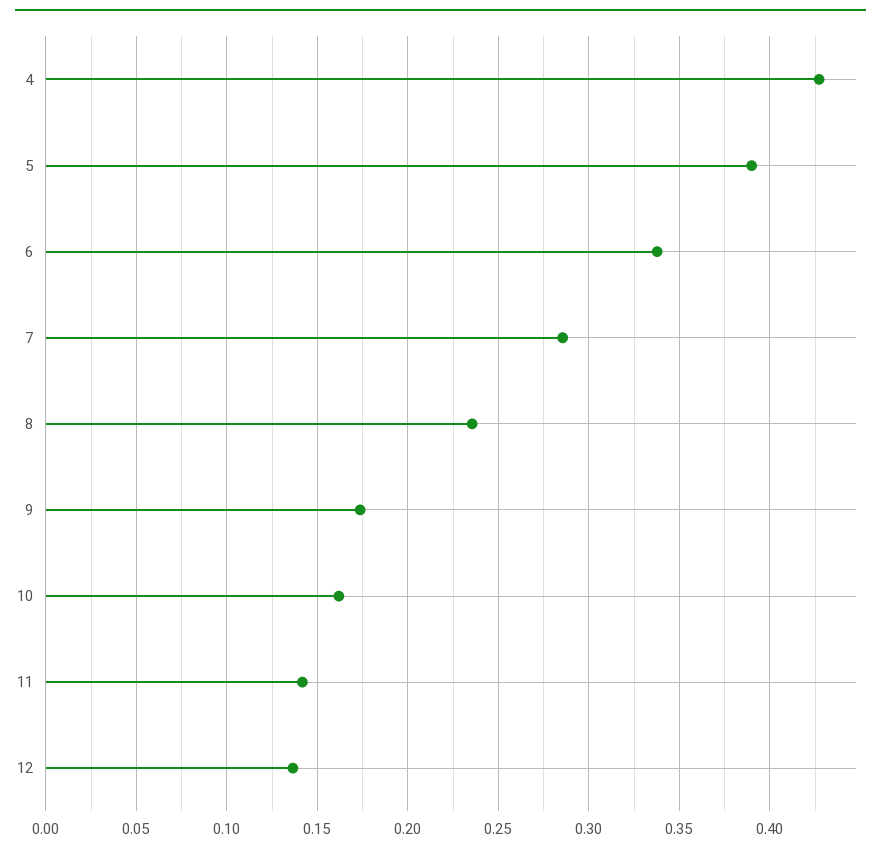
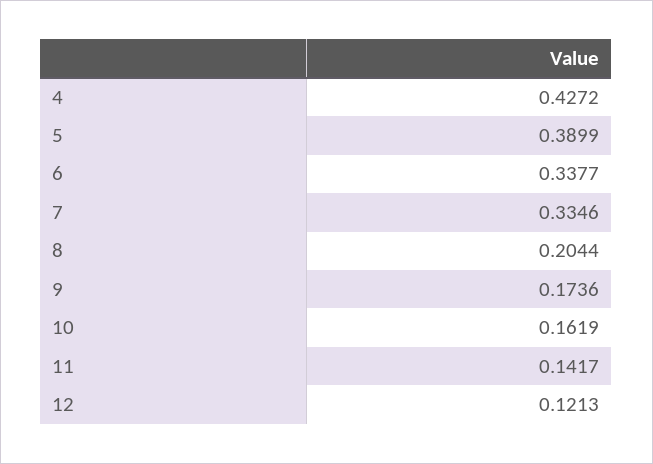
7: 0.285 -> 0.3346
8: 0.235 -> 0.2044
12: 0.135 -> 0.1213

